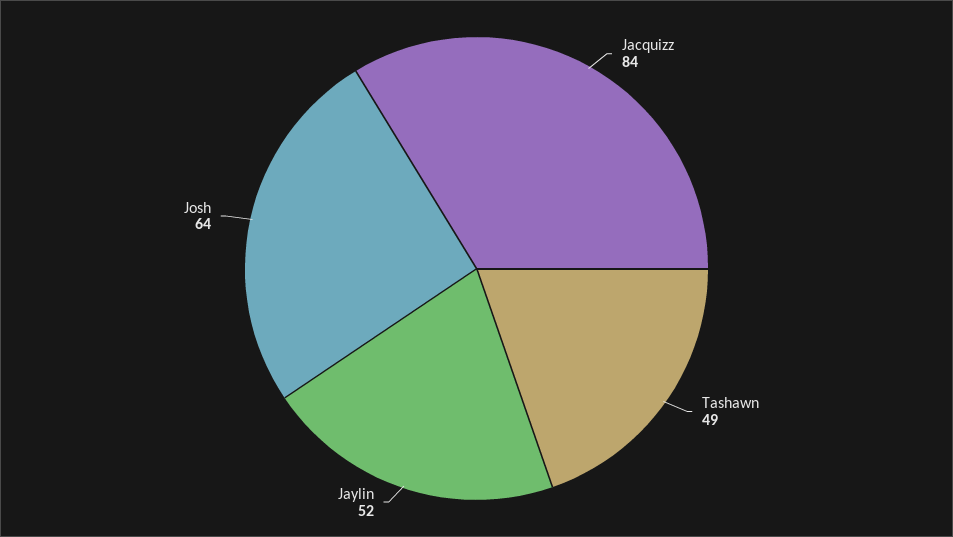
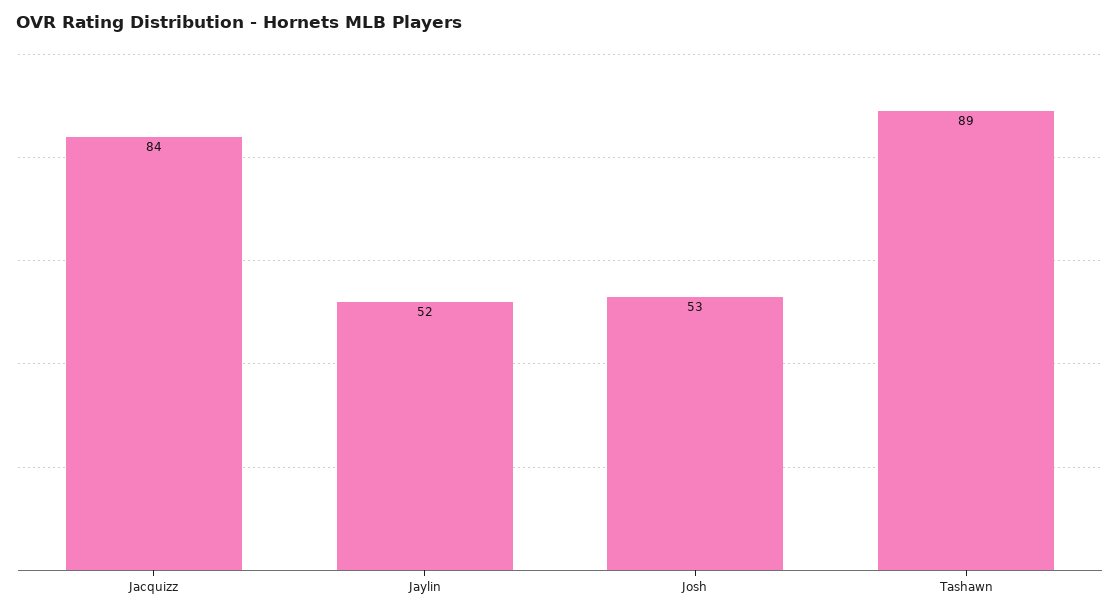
Tashawn: 49 -> 89
Josh: 64 -> 53

